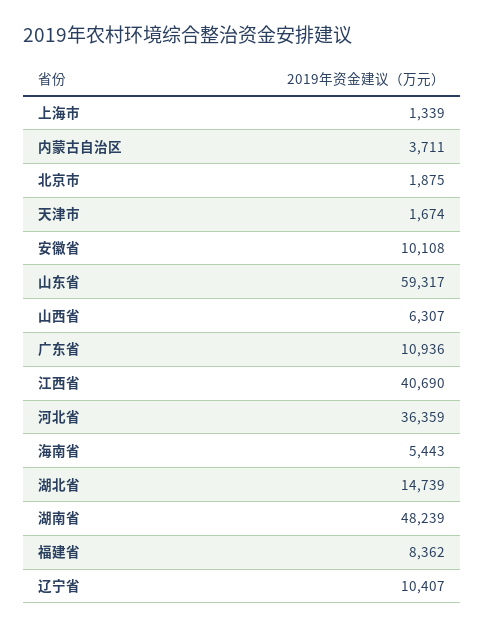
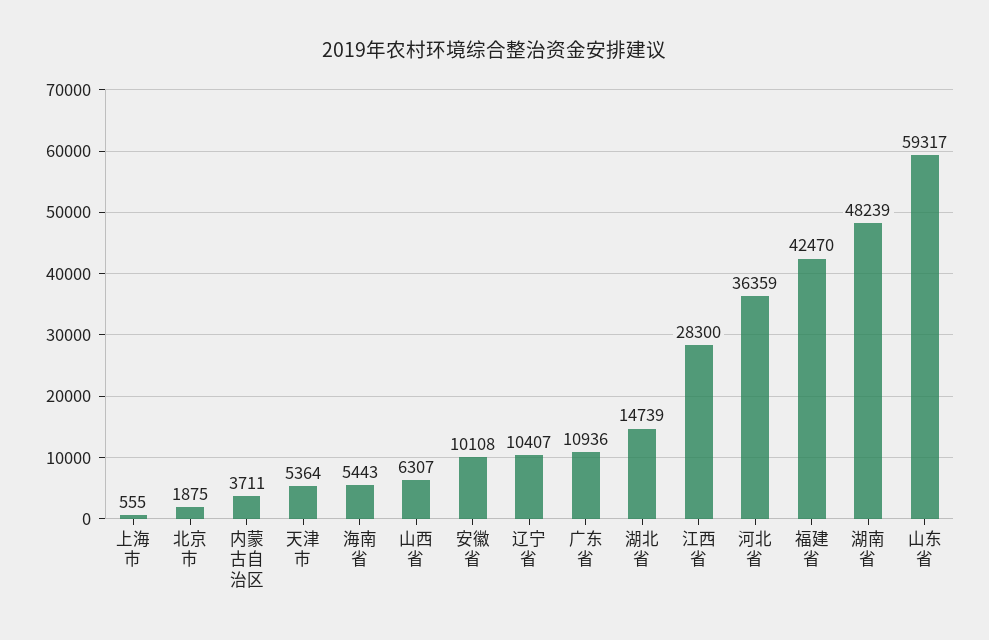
上海市: 1339 -> 555
天津市: 1674 -> 5364
江西省: 40690 -> 28300
福建省: 8362 -> 42470

